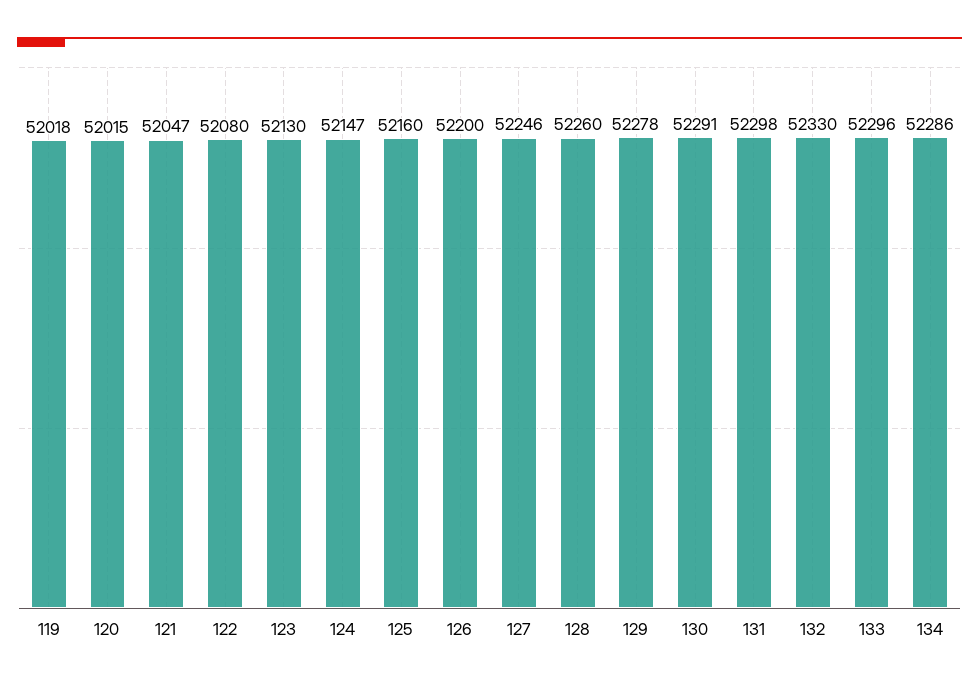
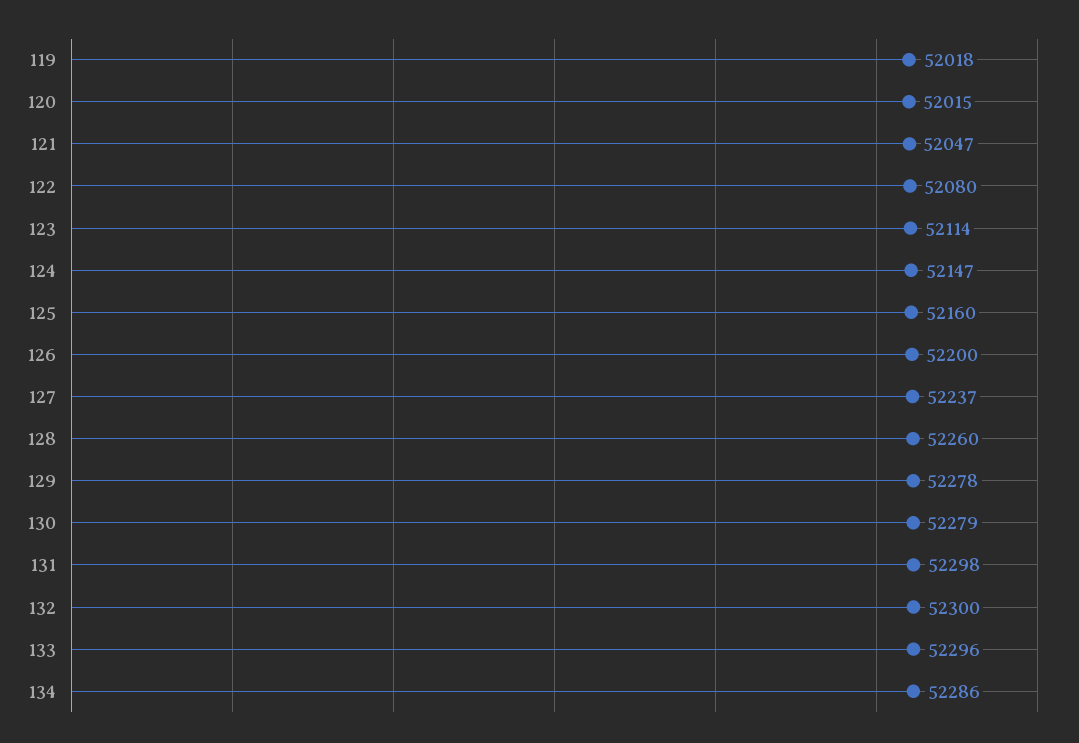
123: 52130 -> 52114
127: 52246 -> 52237
130: 52291 -> 52279
132: 52330 -> 52300

